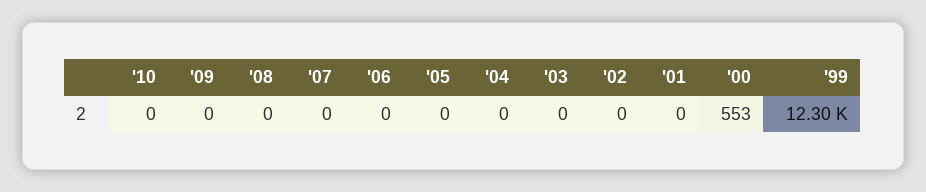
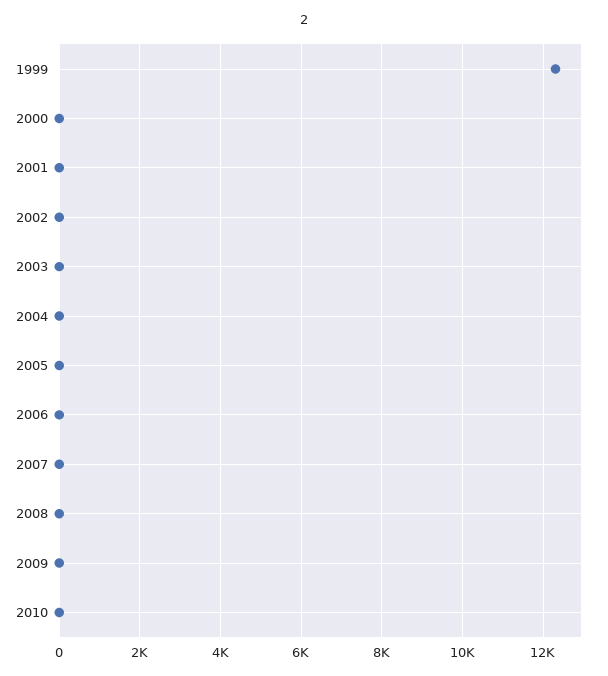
'00: 553 -> 0

